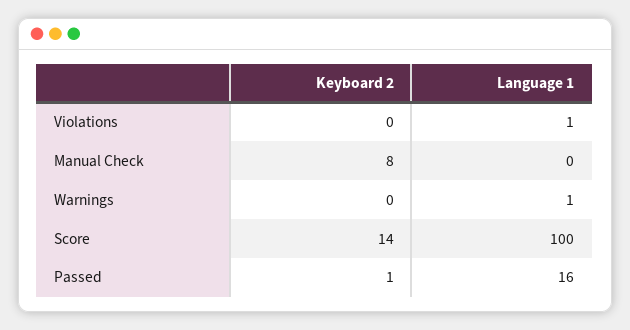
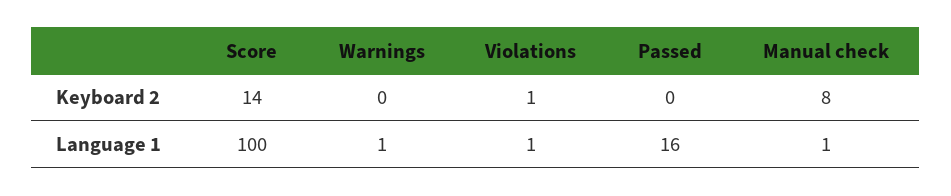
Keyboard 2, Violations: 0 -> 1
Language 1, Manual Check: 0 -> 1
Keyboard 2, Passed: 1 -> 0

